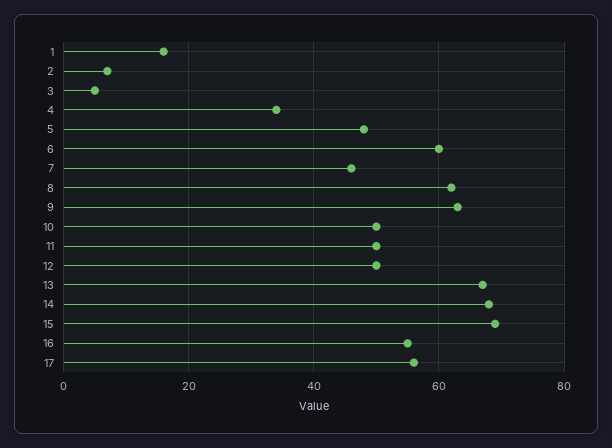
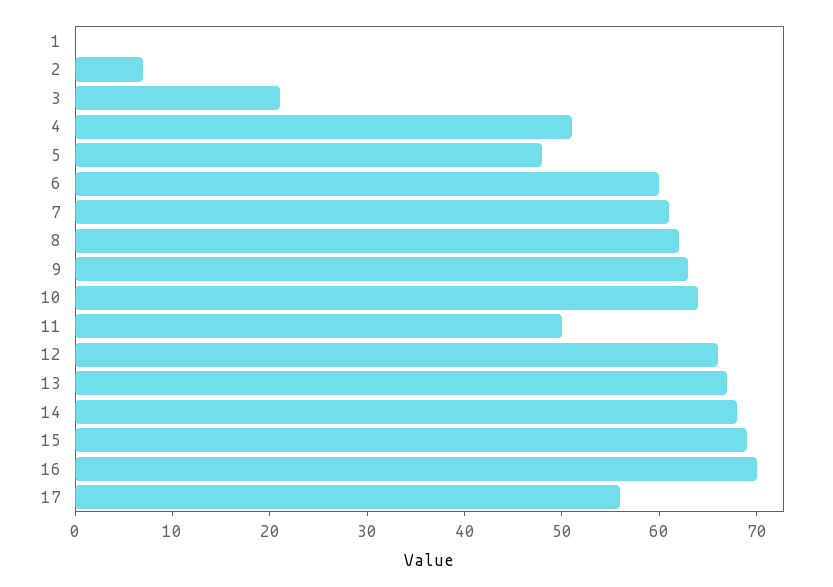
1: 15 -> 0
3: 5 -> 21
4: 35 -> 51
7: 45 -> 61
10: 50 -> 64
12: 50 -> 66
16: 55 -> 70

